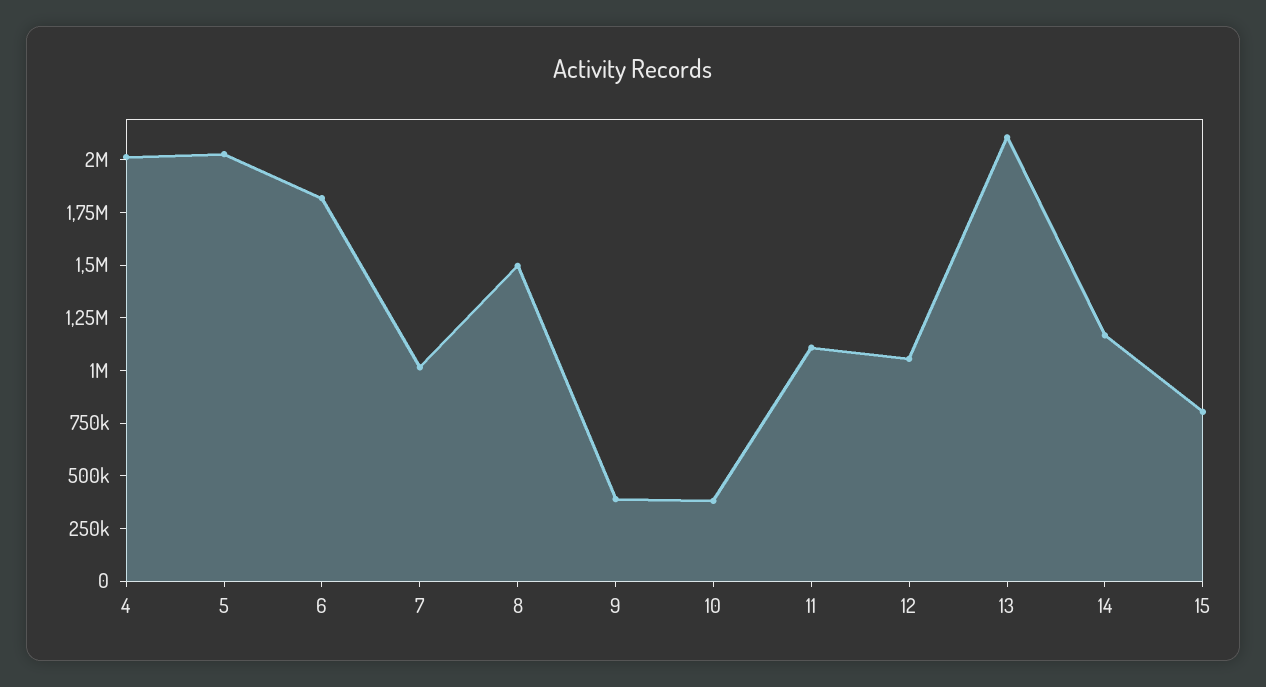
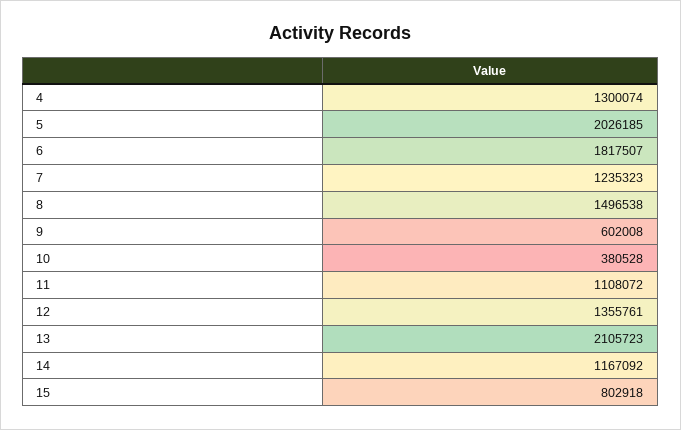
4: 2000000 -> 1300074
7: 1000000 -> 1235323
9: 400000 -> 602008
12: 1050000 -> 1355761

